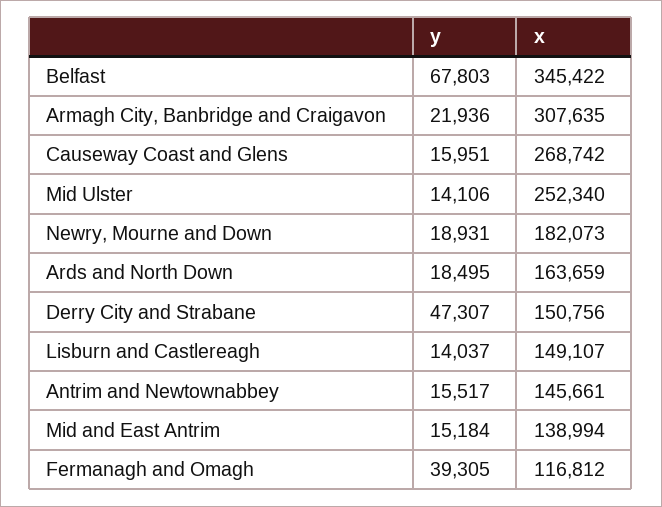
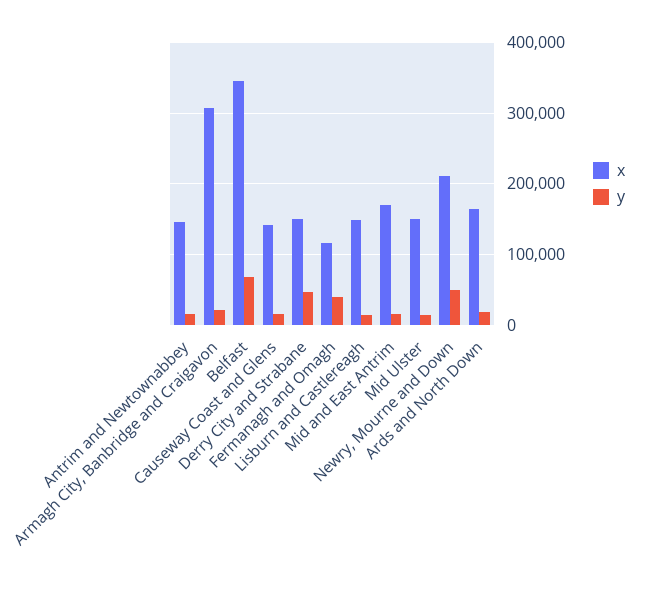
x, Causeway Coast and Glens: 268742 -> 140000
x, Mid Ulster: 252340 -> 150000
y, Newry, Mourne and Down: 18931 -> 50000
x, Newry, Mourne and Down: 182073 -> 210000
x, Mid and East Antrim: 138994 -> 170000

